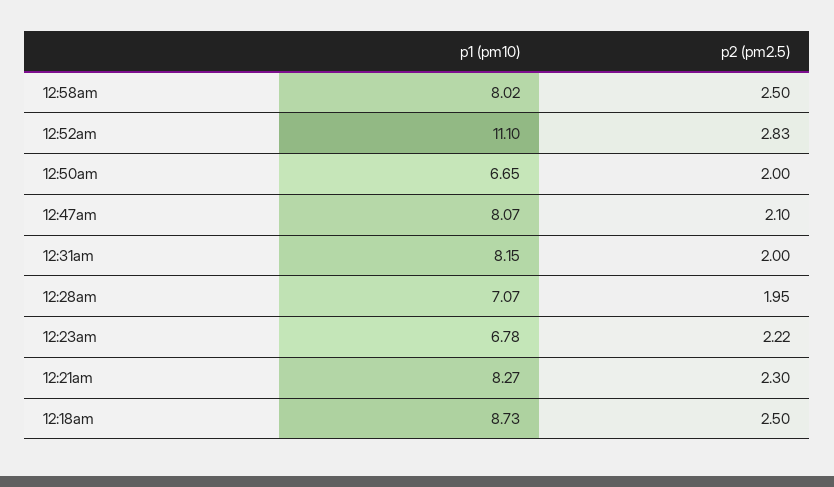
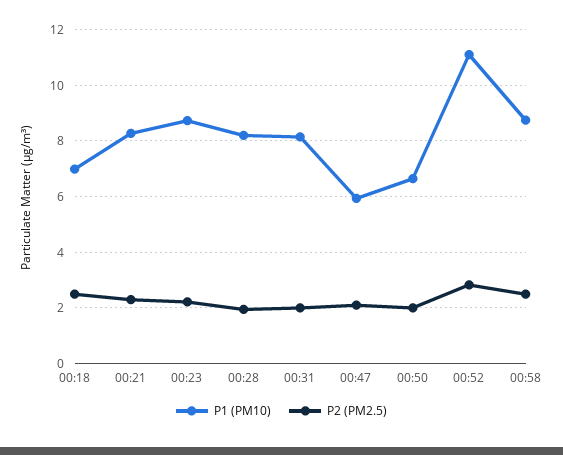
p1 (pm10), 12:58am: 8.02 -> 8.75
p1 (pm10), 12:47am: 8.07 -> 6
p1 (pm10), 12:28am: 7.07 -> 8.25
p1 (pm10), 12:23am: 6.78 -> 8.75
p1 (pm10), 12:18am: 8.73 -> 7

